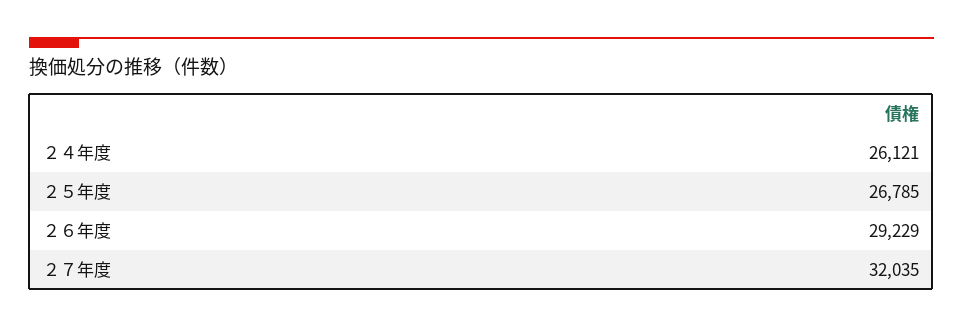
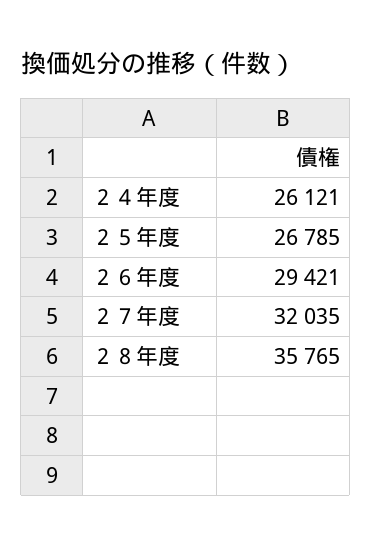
２６年度: 29229 -> 29421
２８年度: none -> 35765

